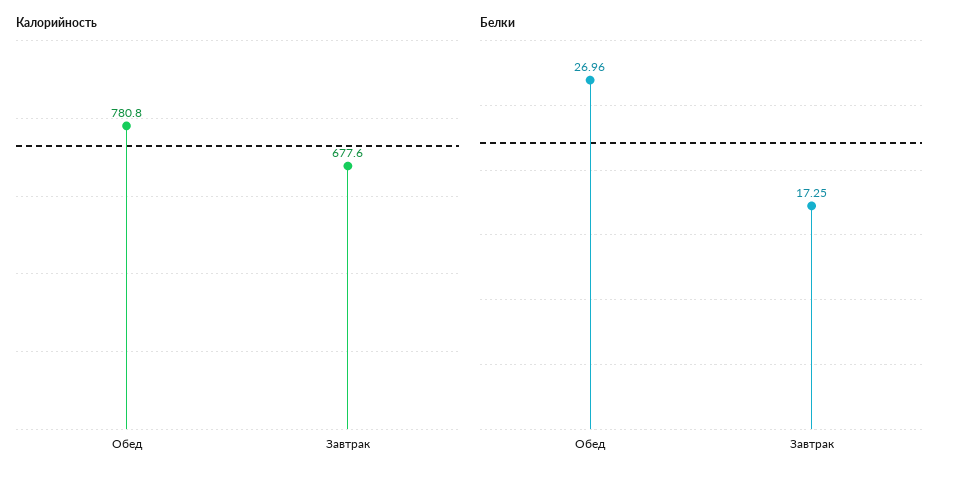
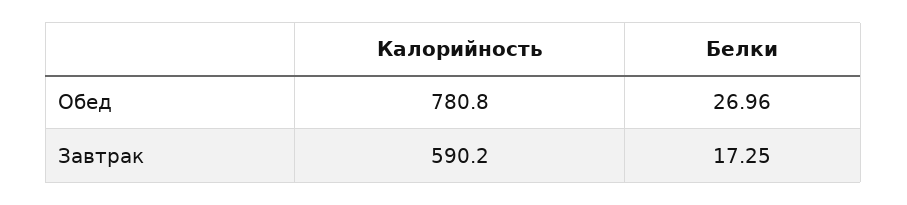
Калорийность, Завтрак: 677.6 -> 590.2

